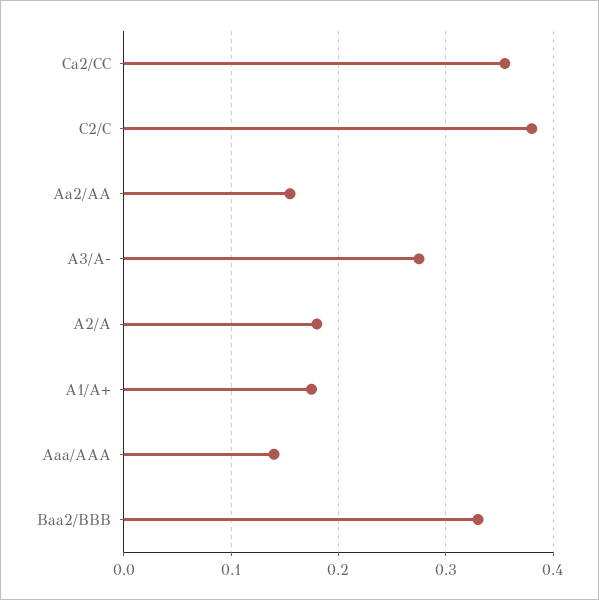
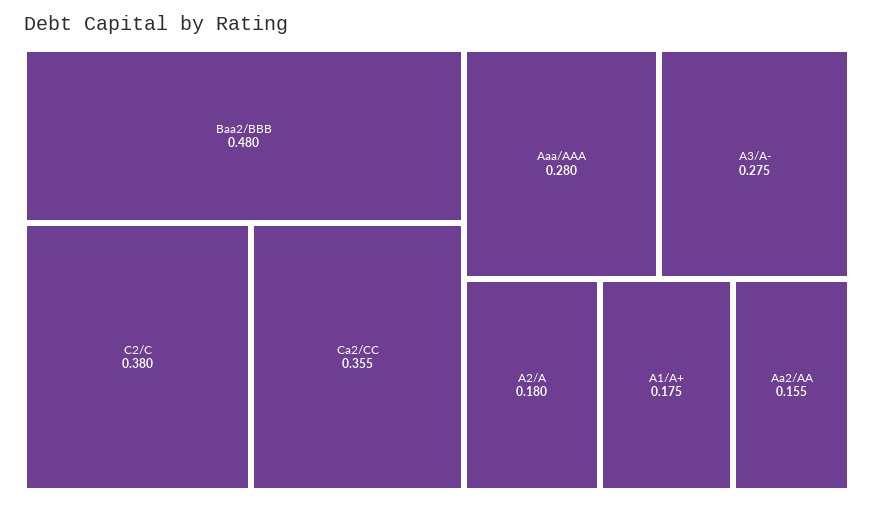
Aaa/AAA: 0.14 -> 0.28
Baa2/BBB: 0.33 -> 0.48

